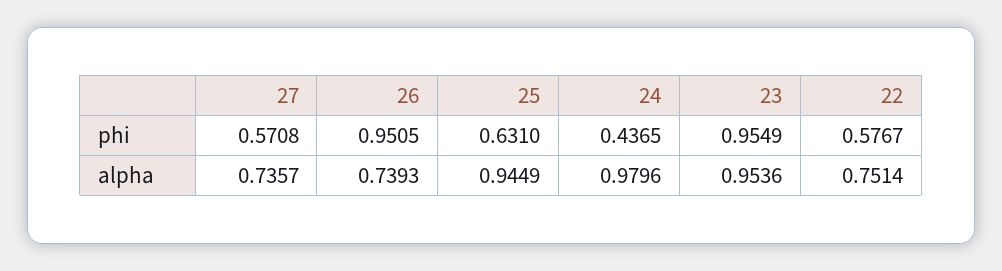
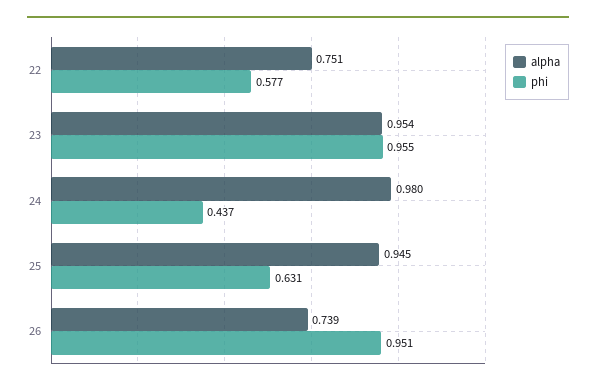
phi, 27: 0.5708 -> none
alpha, 27: 0.7357 -> none

